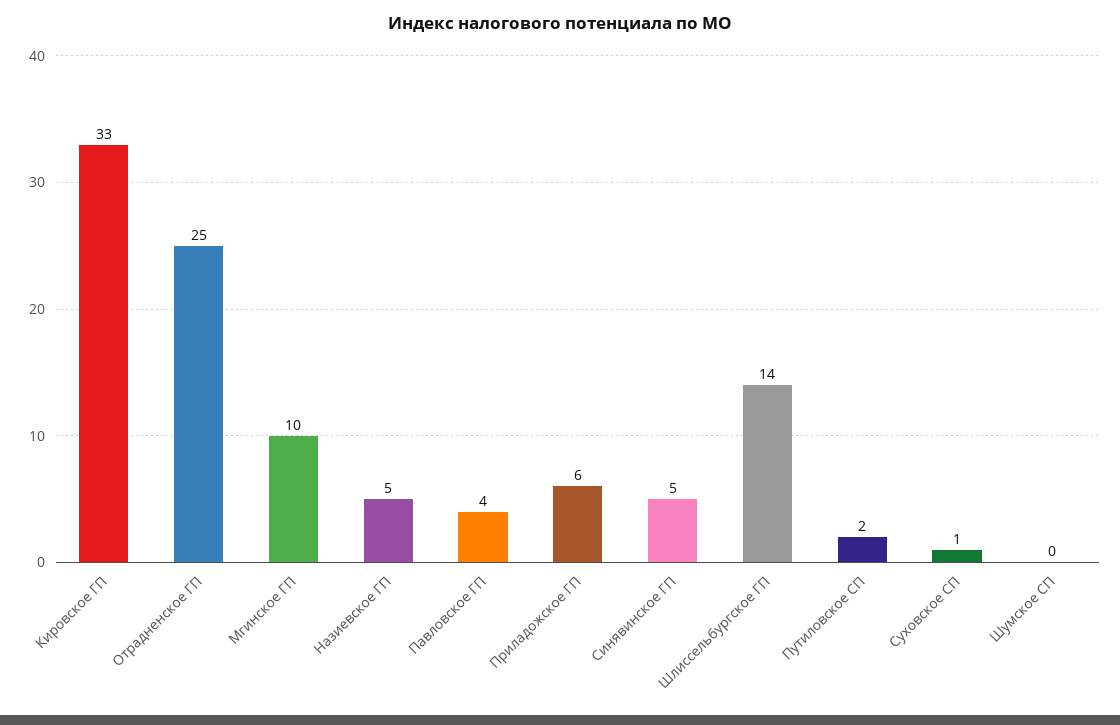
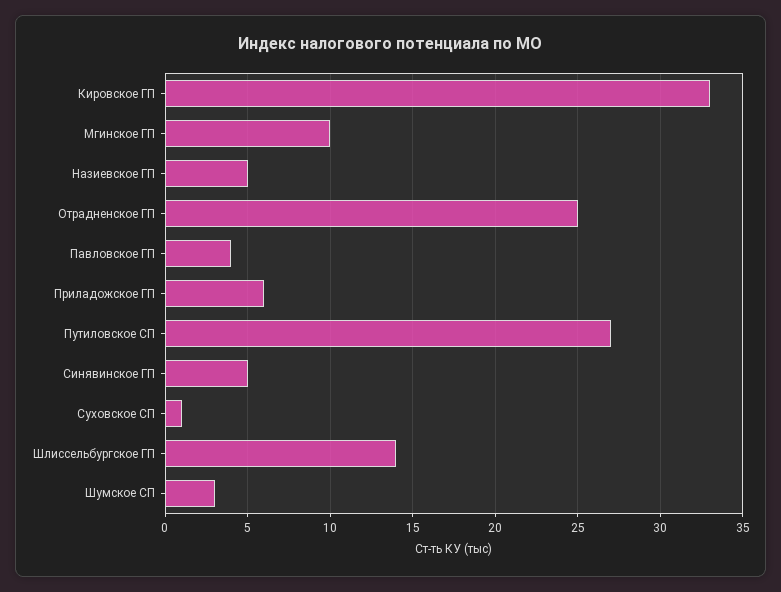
Путиловское СП: 2 -> 27
Шумское СП: 0 -> 3

